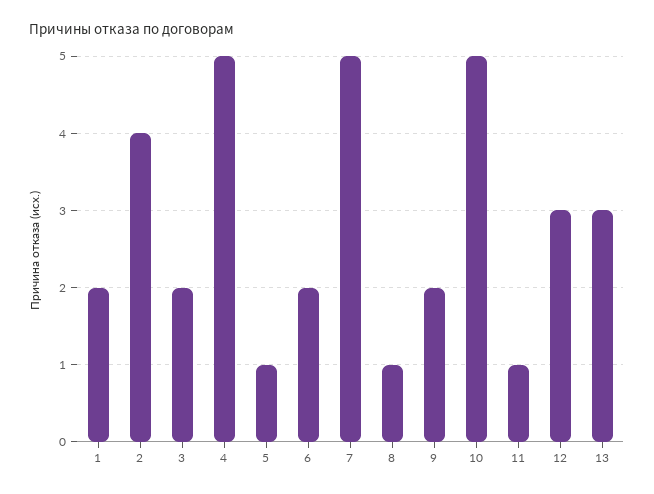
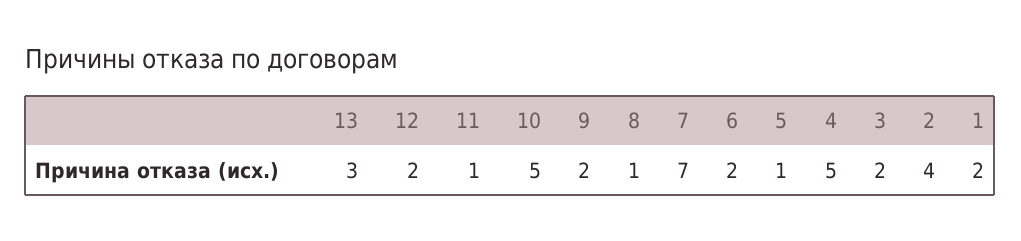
7: 5 -> 7
12: 3 -> 2

